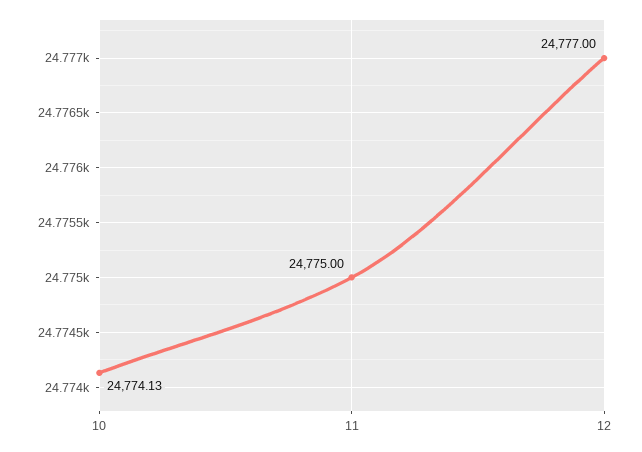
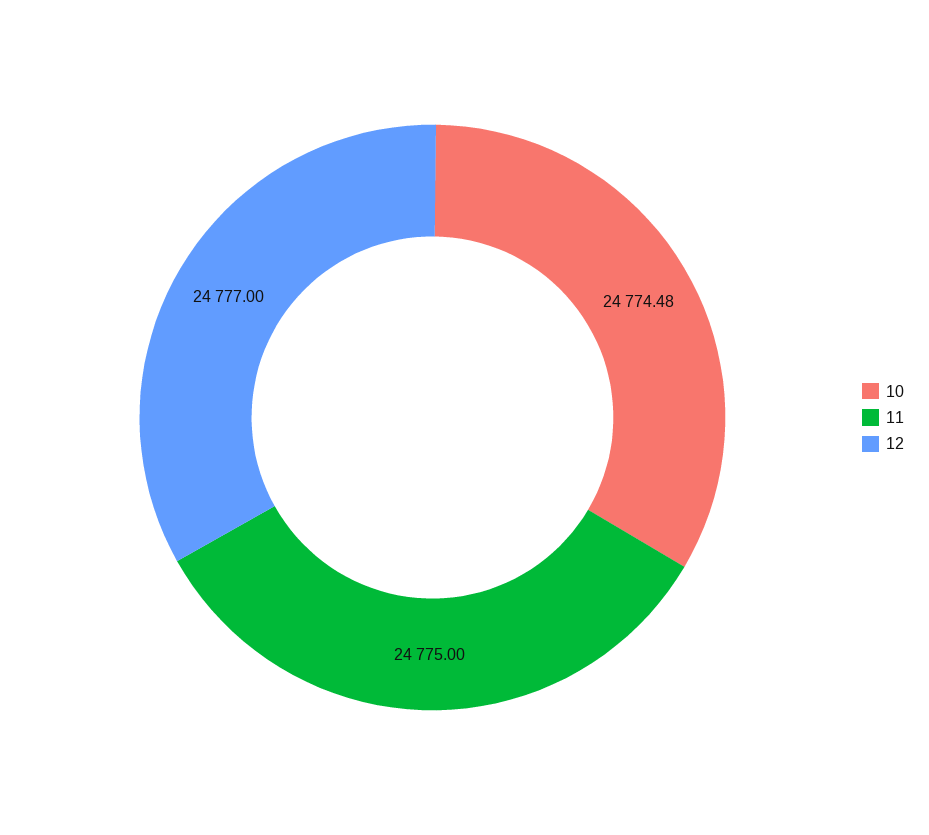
10: 24774.13 -> 24774.48

